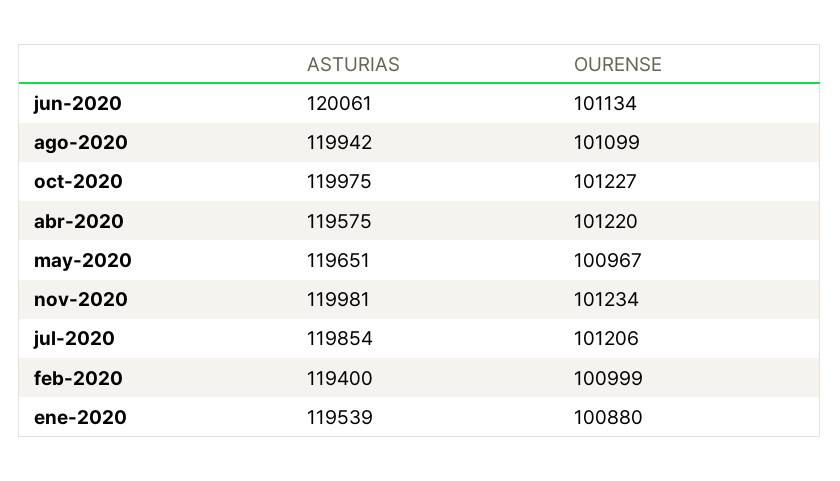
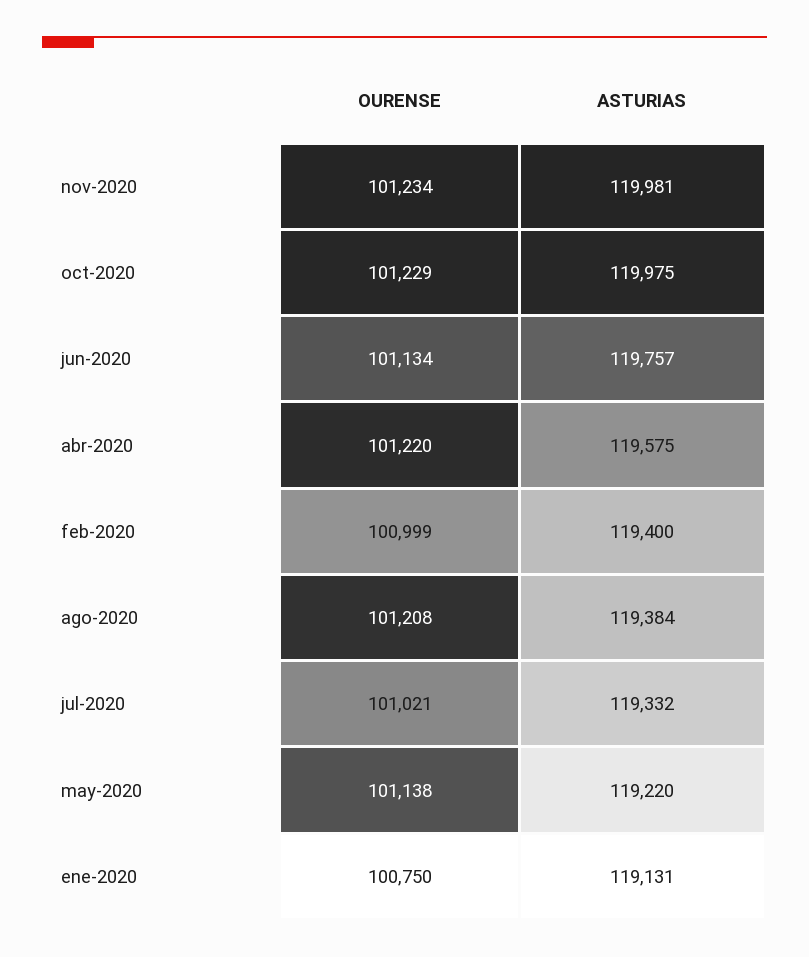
ASTURIAS, jun-2020: 120061 -> 119757
ASTURIAS, ago-2020: 119942 -> 119384
OURENSE, ago-2020: 101099 -> 101208
OURENSE, oct-2020: 101227 -> 101229
ASTURIAS, may-2020: 119651 -> 119220
OURENSE, may-2020: 100967 -> 101138
ASTURIAS, jul-2020: 119854 -> 119332
OURENSE, jul-2020: 101206 -> 101021
ASTURIAS, ene-2020: 119539 -> 119131
OURENSE, ene-2020: 100880 -> 100750

